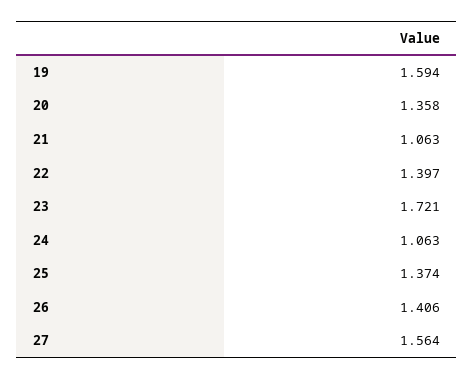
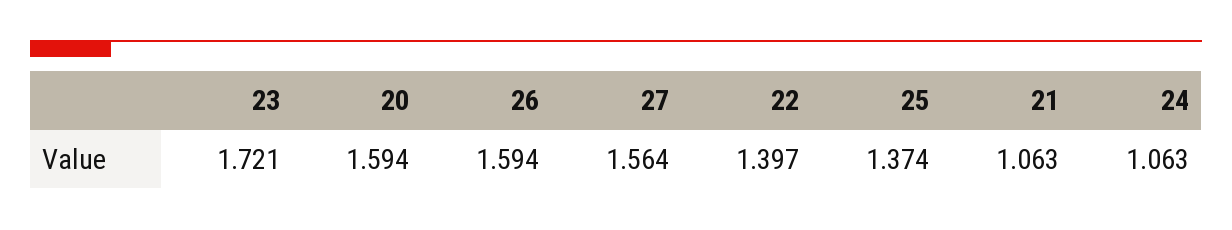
19: 1.594 -> none
20: 1.358 -> 1.594
26: 1.406 -> 1.594

